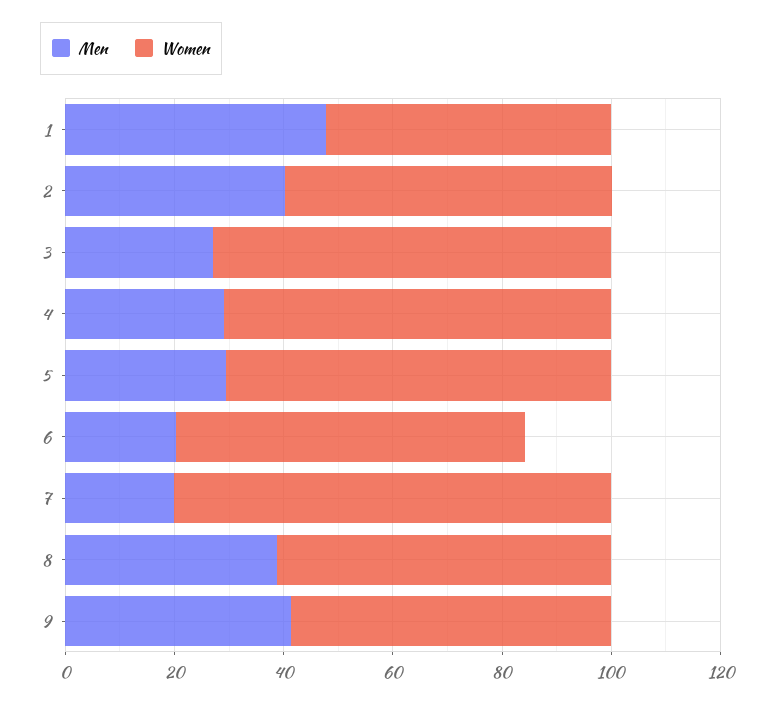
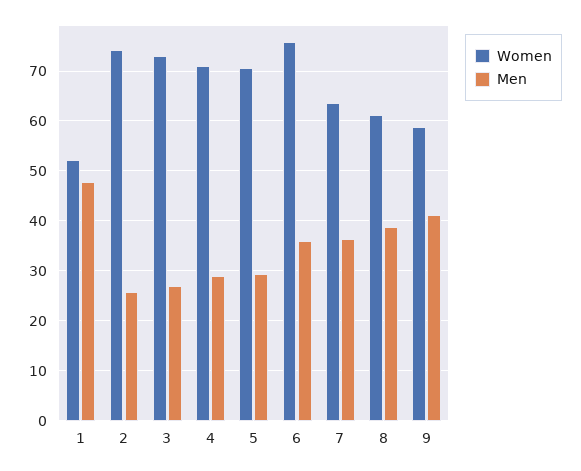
Men, 2: 40 -> 26
Women, 2: 60 -> 74
Men, 6: 20 -> 36
Women, 6: 65 -> 76
Men, 7: 20 -> 36
Women, 7: 80 -> 64

